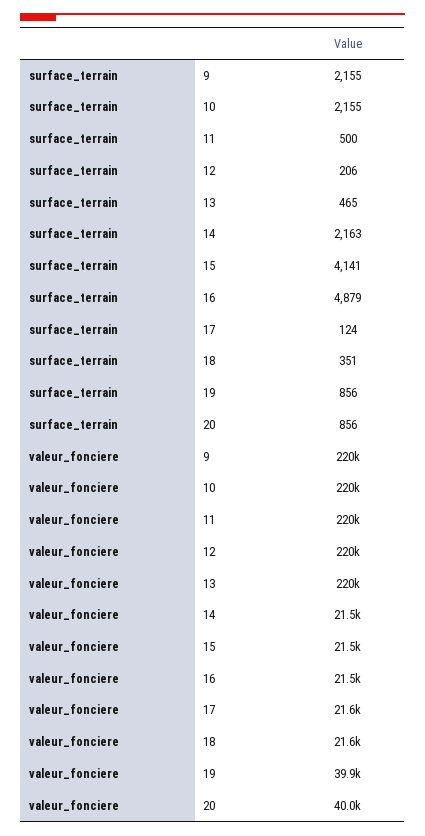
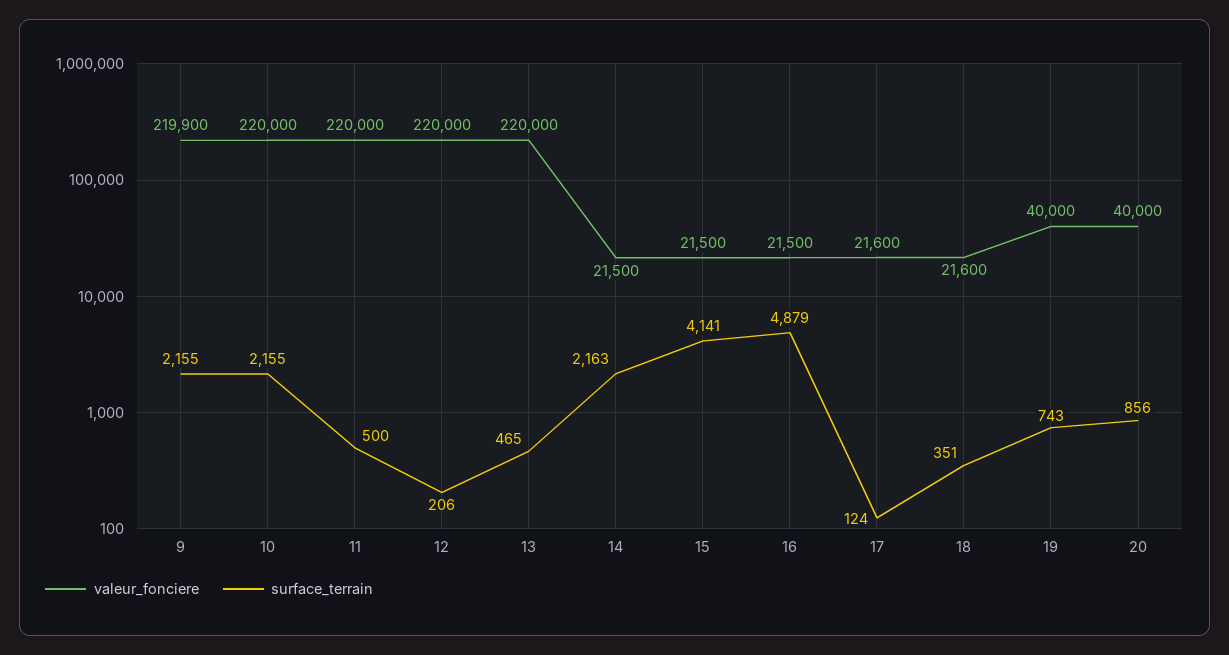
surface_terrain, 19: 856 -> 743
valeur_fonciere, 9: 220000 -> 219900
valeur_fonciere, 19: 39900 -> 40000

